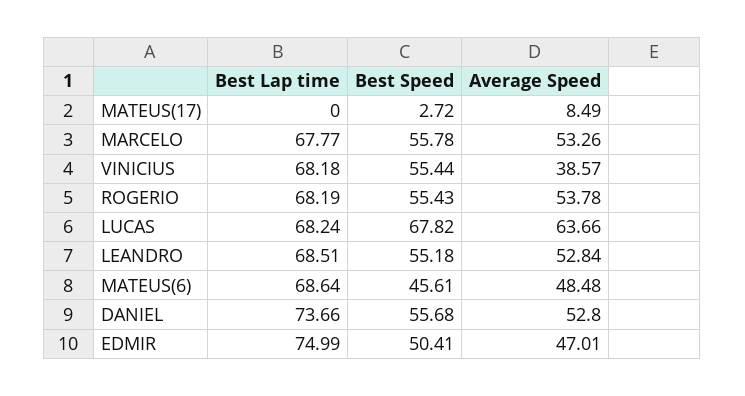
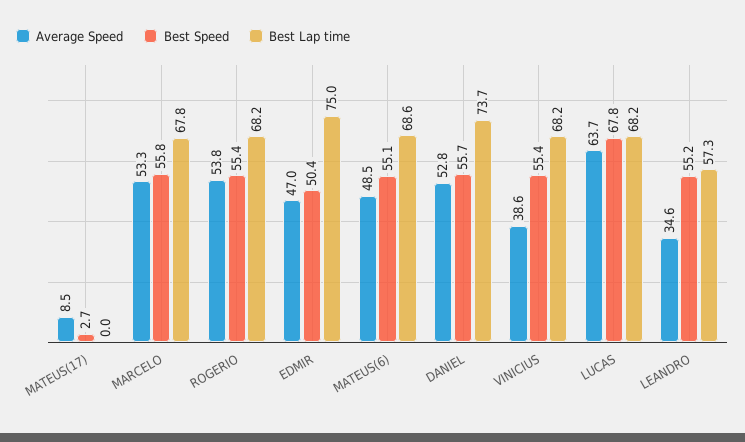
Best Lap time, LEANDRO: 68.51 -> 57.3
Average Speed, LEANDRO: 52.84 -> 34.6
Best Speed, MATEUS(6): 45.61 -> 55.1

